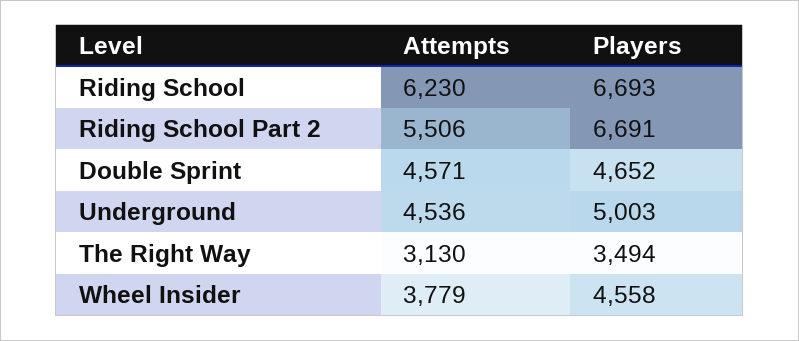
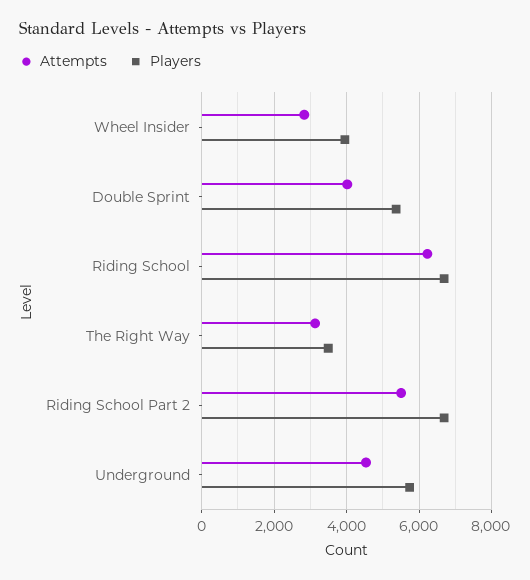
Attempts, Double Sprint: 4571 -> 4000
Players, Double Sprint: 4652 -> 5400
Players, Underground: 5003 -> 5800
Attempts, Wheel Insider: 3779 -> 2800
Players, Wheel Insider: 4558 -> 4000

